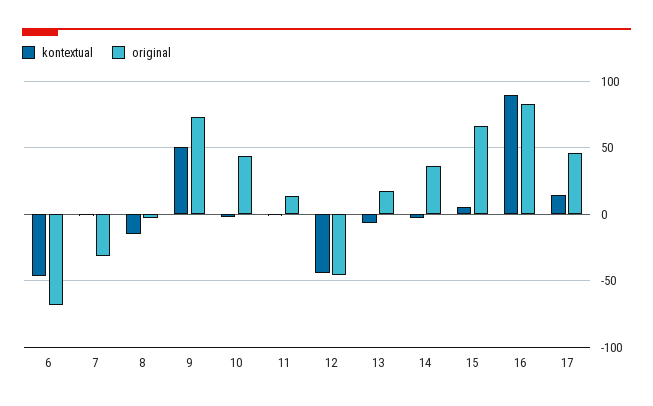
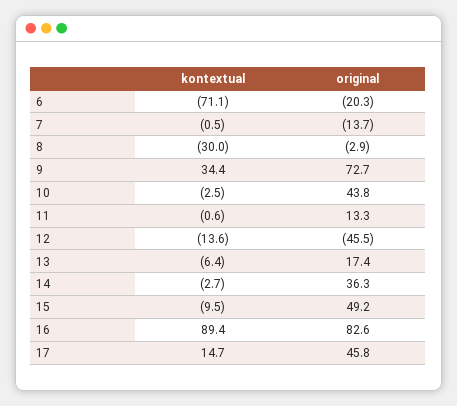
kontextual, 6: -45 -> -71.1
original, 6: -70 -> -20.3
original, 7: -30 -> -13.7
kontextual, 8: -15 -> -30
kontextual, 9: 50 -> 34.4
kontextual, 12: -45 -> -13.6
kontextual, 15: 5 -> -9.5
original, 15: 65 -> 49.2

